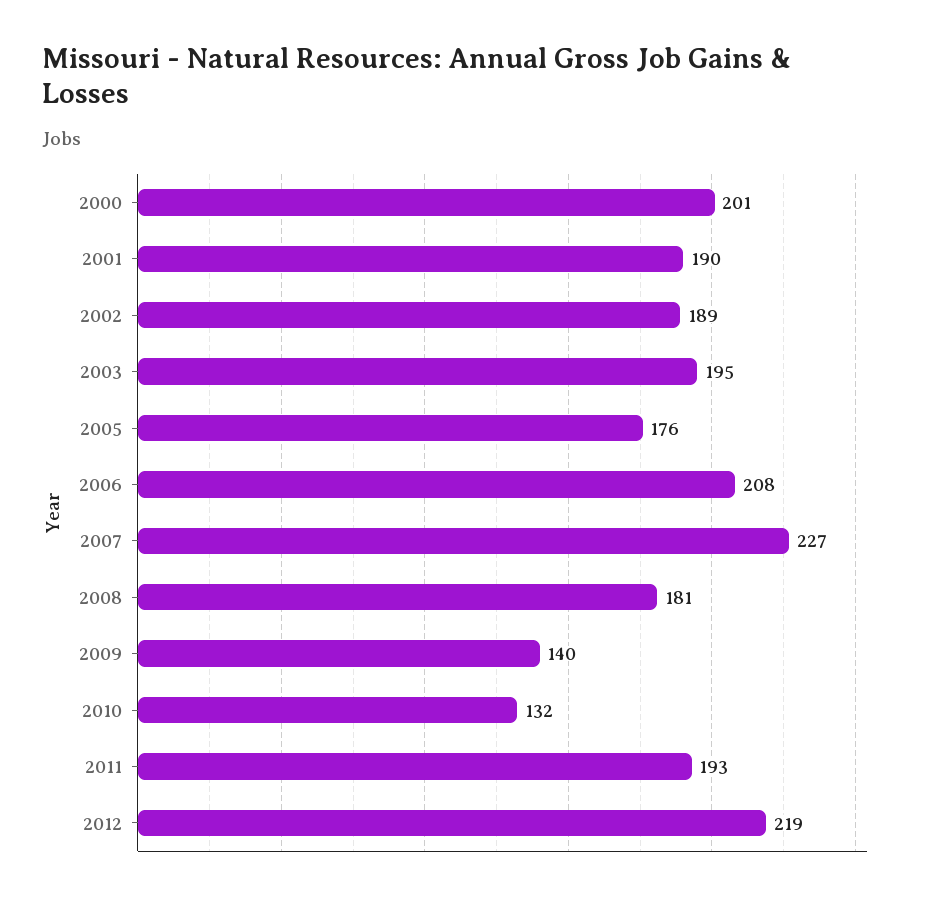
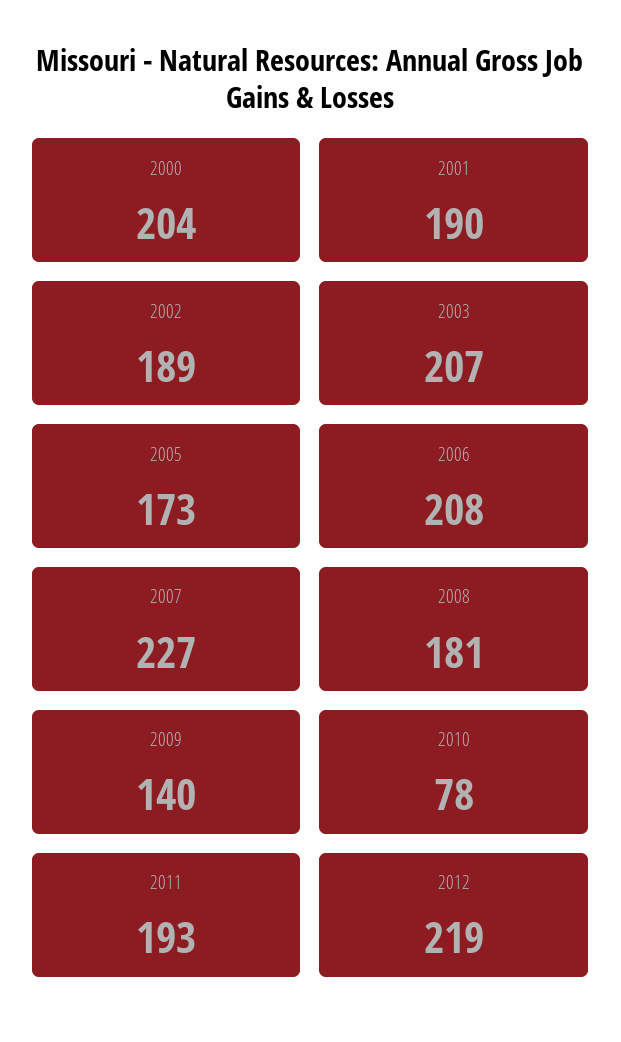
2000: 201 -> 204
2003: 195 -> 207
2005: 176 -> 173
2010: 132 -> 78

